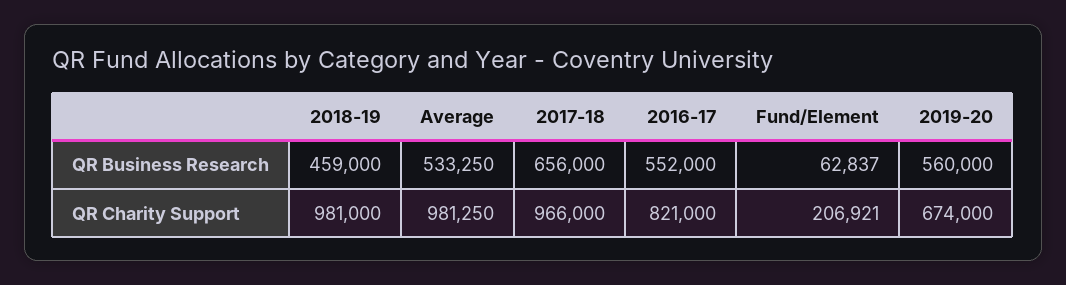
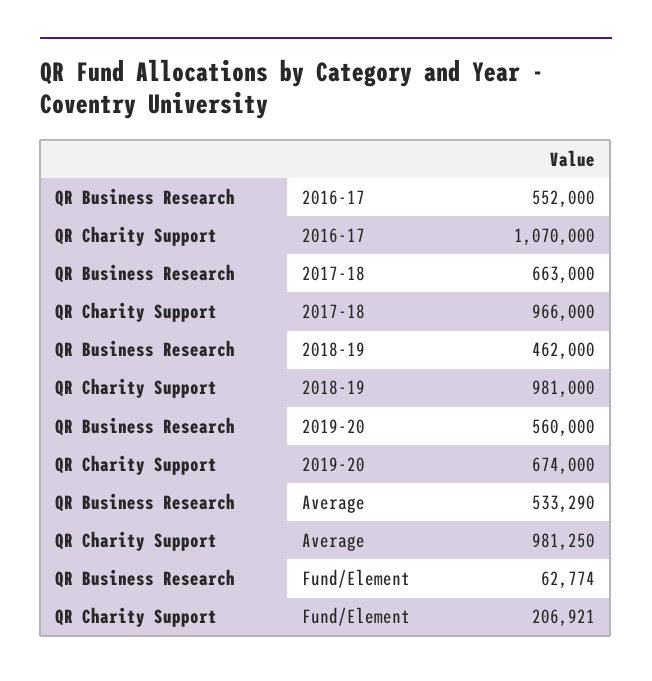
2018-19, QR Business Research: 459000 -> 462000
Average, QR Business Research: 533250 -> 533290
2017-18, QR Business Research: 656000 -> 663000
Fund/Element, QR Business Research: 62837 -> 62774
2016-17, QR Charity Support: 821000 -> 1070000

